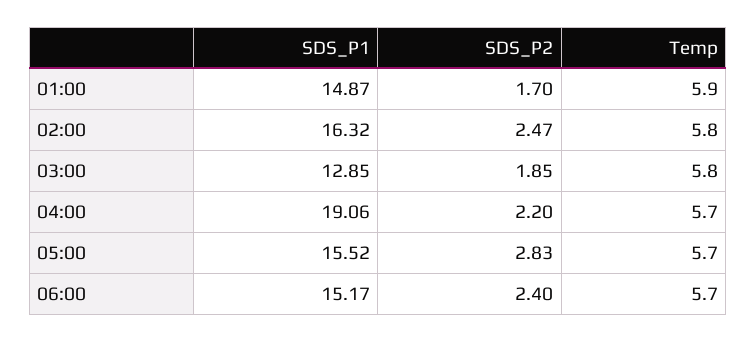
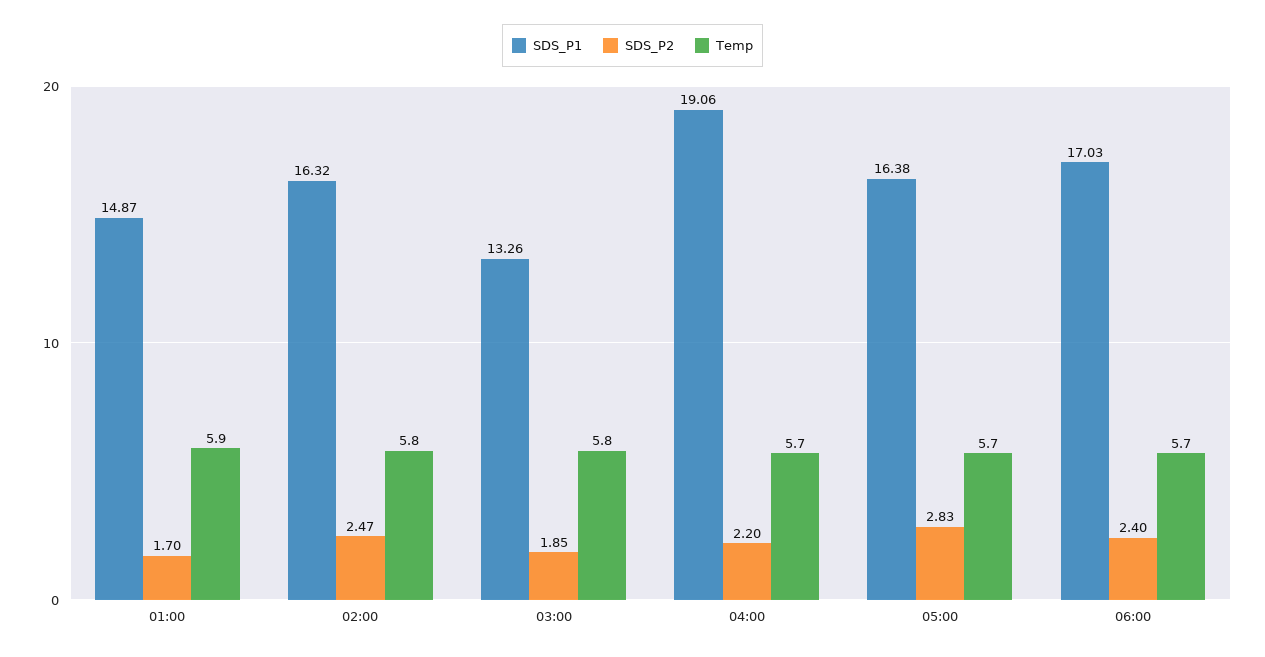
SDS_P1, 03:00: 12.85 -> 13.26
SDS_P1, 05:00: 15.52 -> 16.38
SDS_P1, 06:00: 15.17 -> 17.03

